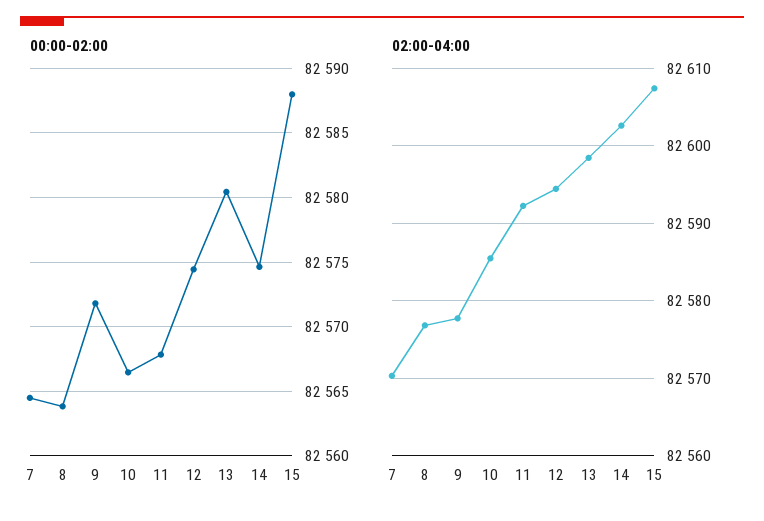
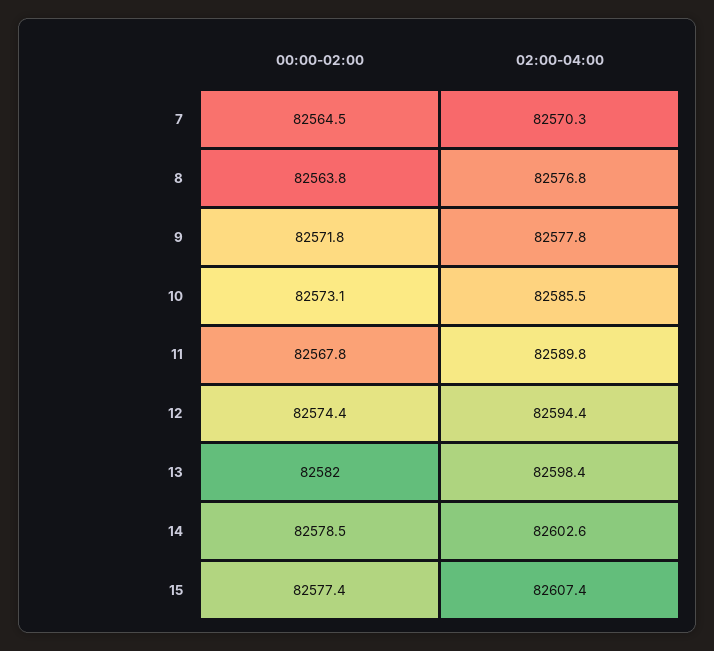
00:00-02:00, 10: 82566.5 -> 82573.1
00:00-02:00, 13: 82580.5 -> 82582
00:00-02:00, 14: 82574.5 -> 82578.5
00:00-02:00, 15: 82588 -> 82577.4
02:00-04:00, 11: 82592 -> 82589.8

